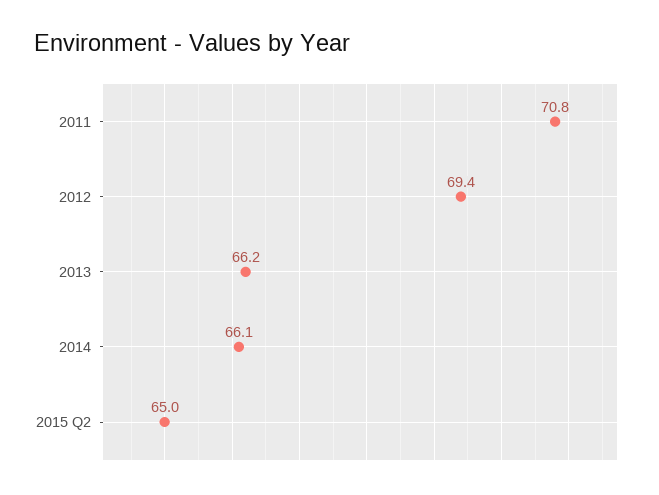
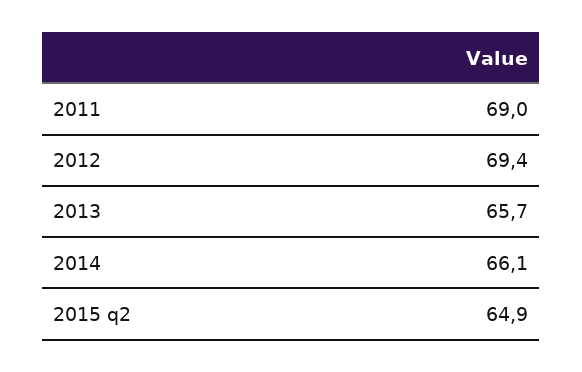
2011: 70.8 -> 69
2013: 66.2 -> 65.7
2015 Q2: 65 -> 64.9

